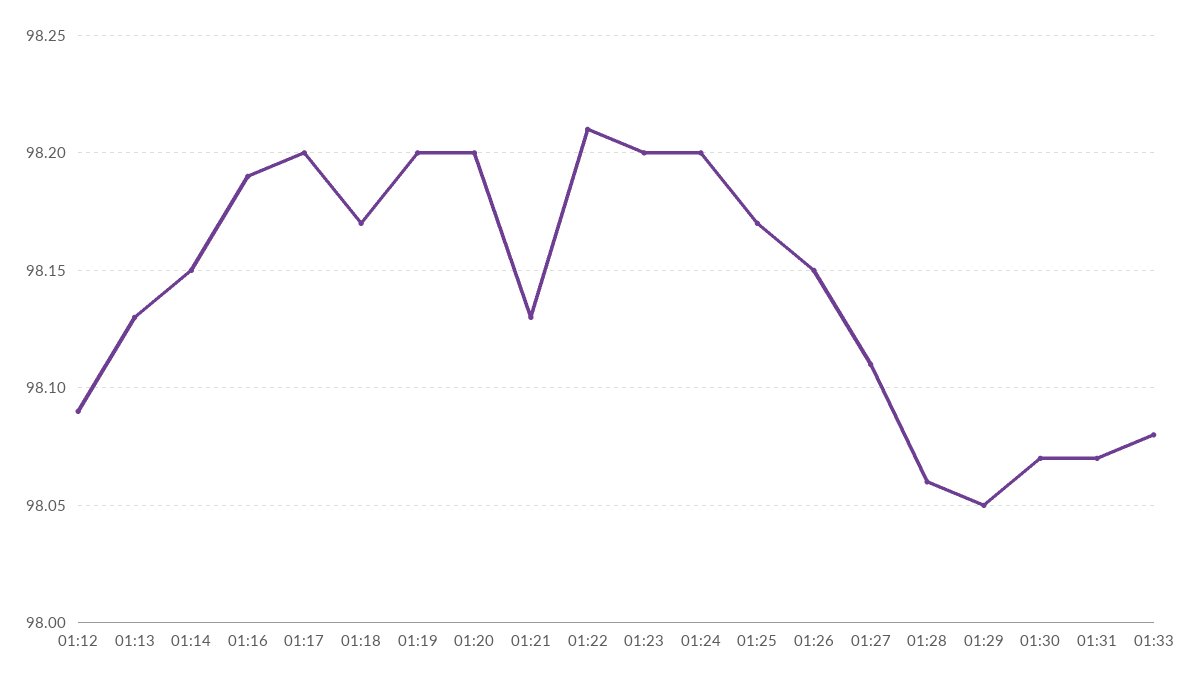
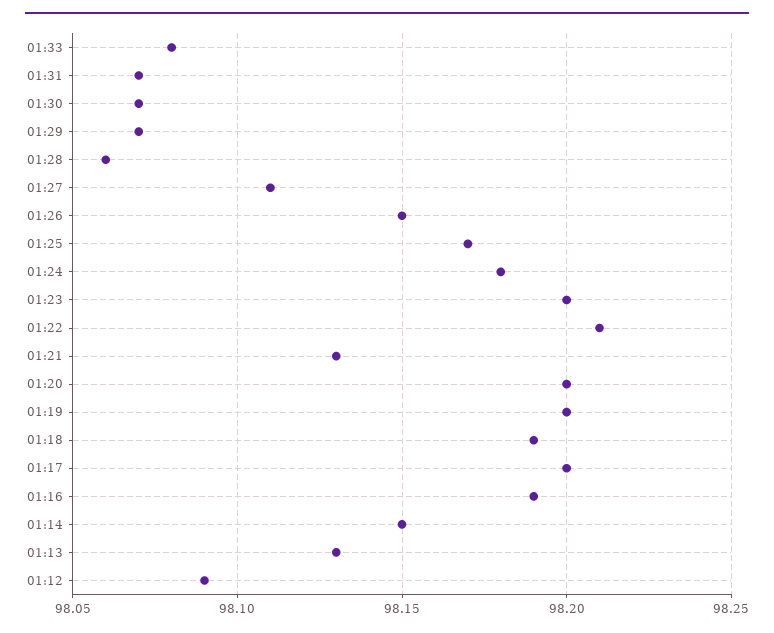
01:18: 98.17 -> 98.19
01:24: 98.2 -> 98.18
01:29: 98.05 -> 98.07

